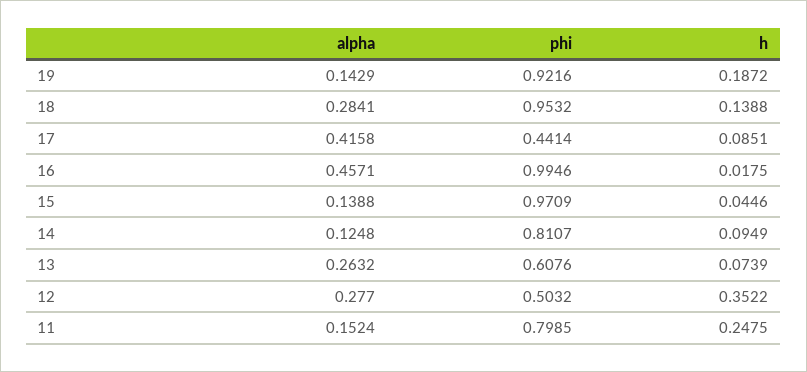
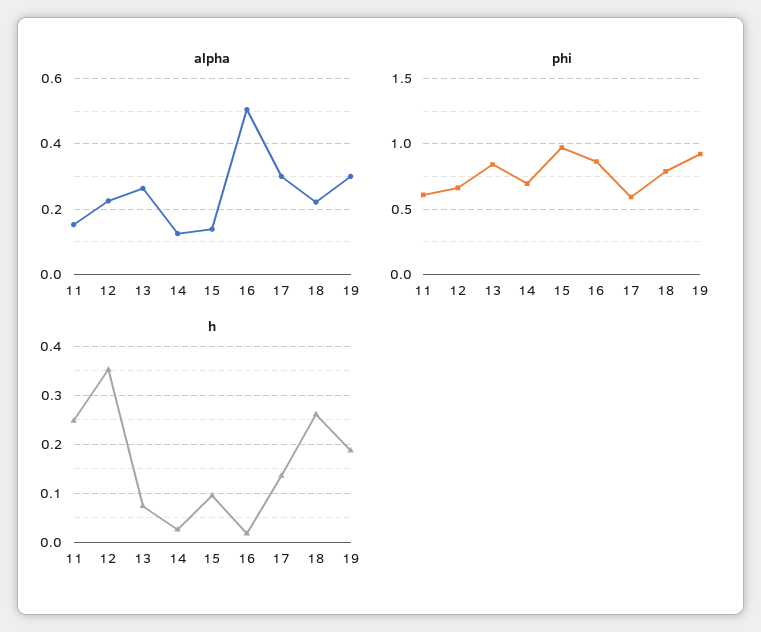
alpha, 19: 0.1429 -> 0.3
alpha, 18: 0.2841 -> 0.22
phi, 18: 0.9532 -> 0.8
h, 18: 0.1388 -> 0.26
alpha, 17: 0.4158 -> 0.3
phi, 17: 0.4414 -> 0.6
h, 17: 0.0851 -> 0.14
alpha, 16: 0.4571 -> 0.5
phi, 16: 0.9946 -> 0.85
h, 15: 0.0446 -> 0.1
phi, 14: 0.8107 -> 0.7
h, 14: 0.0949 -> 0.02
phi, 13: 0.6076 -> 0.85
alpha, 12: 0.277 -> 0.22
phi, 12: 0.5032 -> 0.65
phi, 11: 0.7985 -> 0.6

